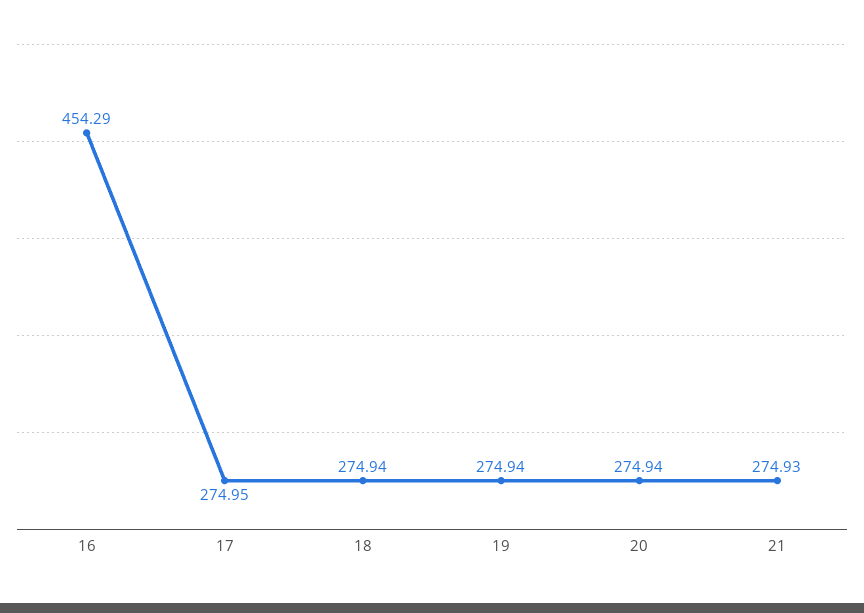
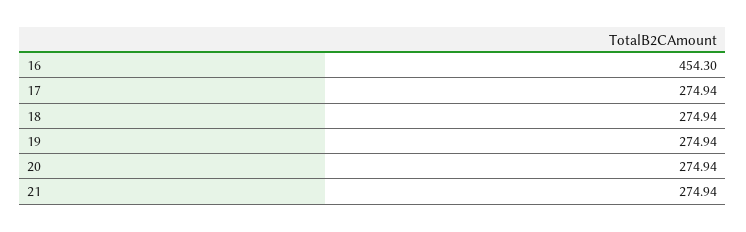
16: 454.29 -> 454.3
17: 274.95 -> 274.94
21: 274.93 -> 274.94

